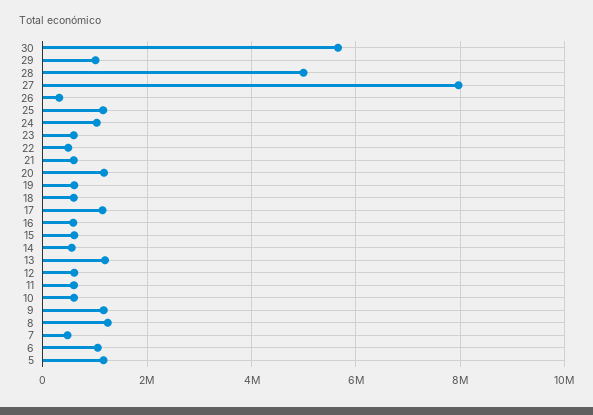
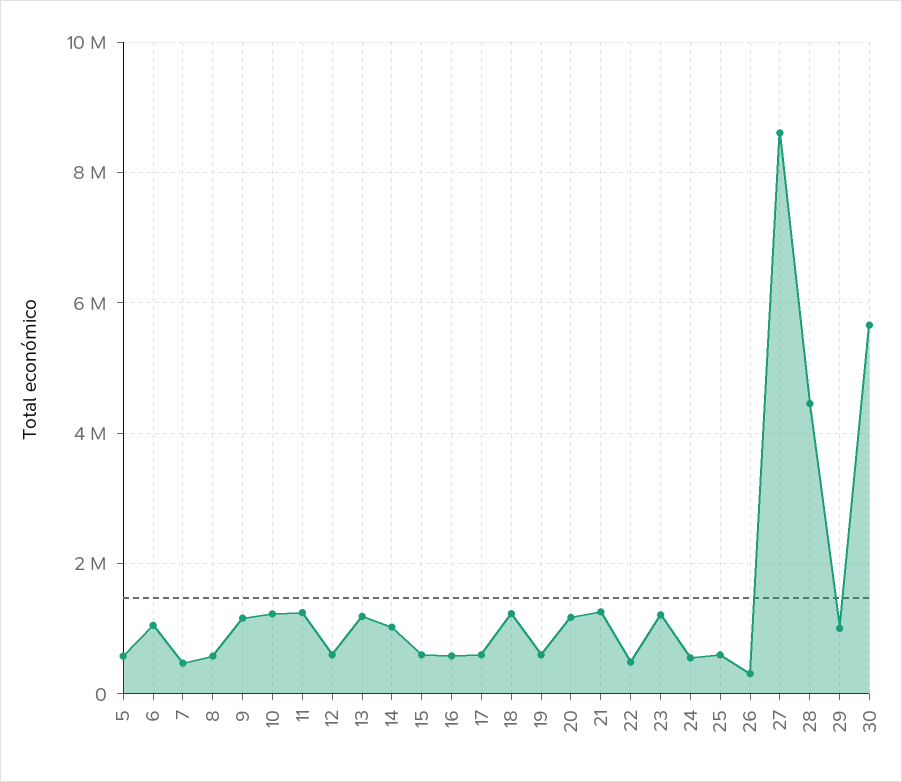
28: 5000000 -> 4400000
27: 8000000 -> 8600000
25: 1200000 -> 600000
24: 1000000 -> 600000
23: 600000 -> 1200000
21: 600000 -> 1200000
18: 600000 -> 1200000
17: 1200000 -> 600000
14: 600000 -> 1000000
11: 600000 -> 1200000
10: 600000 -> 1200000
8: 1200000 -> 600000
5: 1200000 -> 600000

